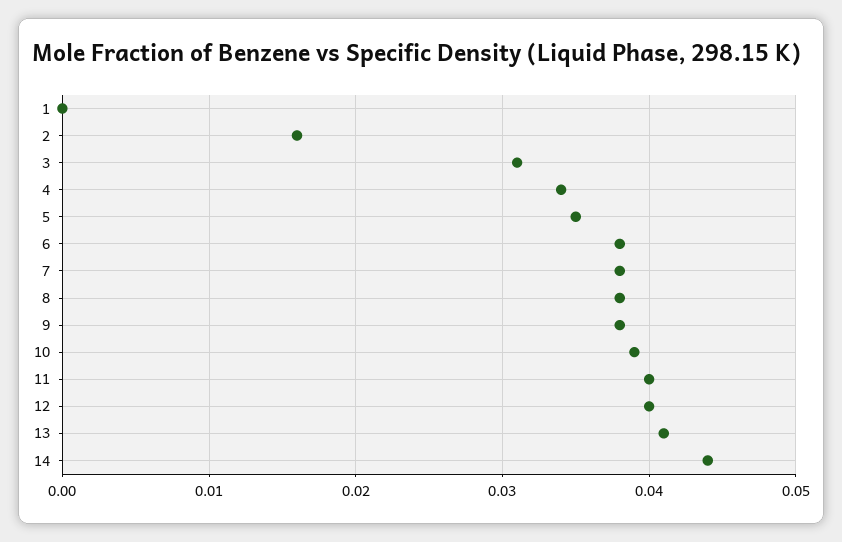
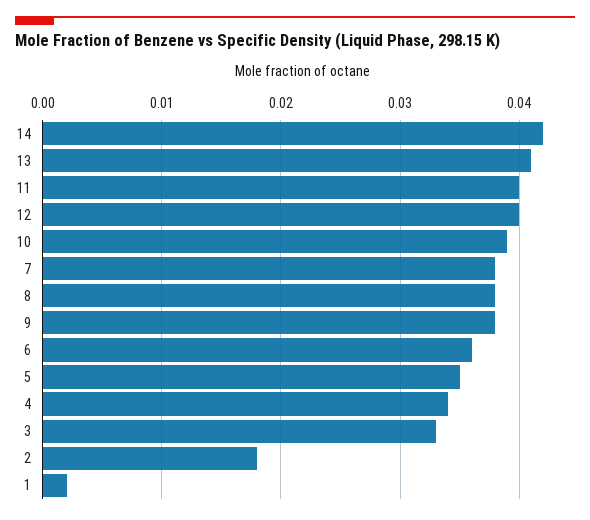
1: 0 -> 0.002
2: 0.016 -> 0.018
3: 0.031 -> 0.033
6: 0.038 -> 0.036
14: 0.044 -> 0.042

